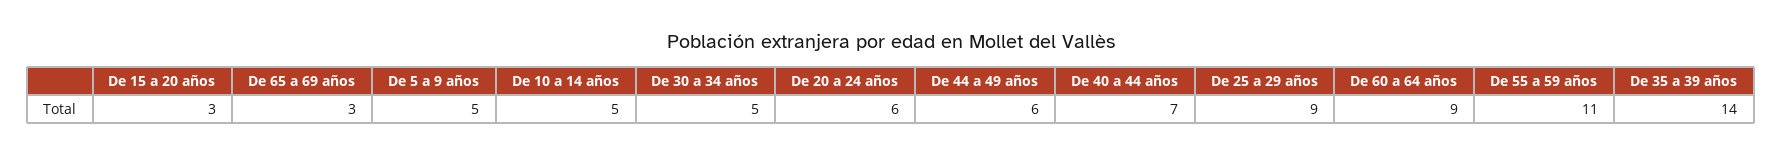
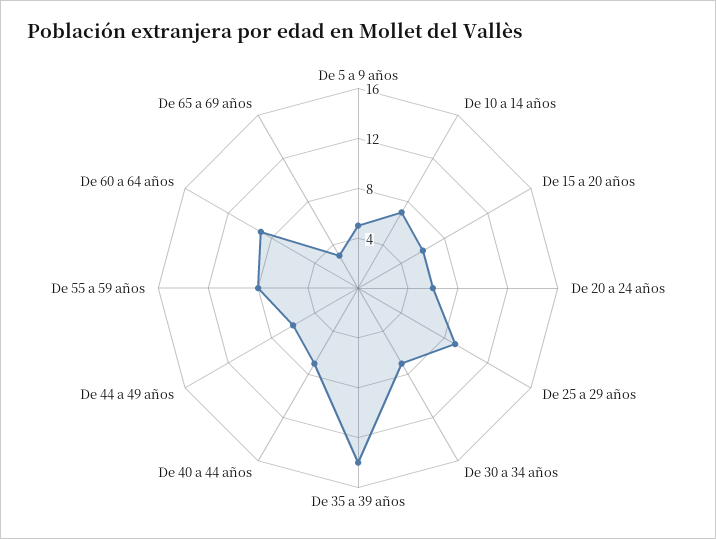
De 15 a 20 años: 3 -> 6
De 10 a 14 años: 5 -> 7
De 30 a 34 años: 5 -> 7
De 55 a 59 años: 11 -> 8

